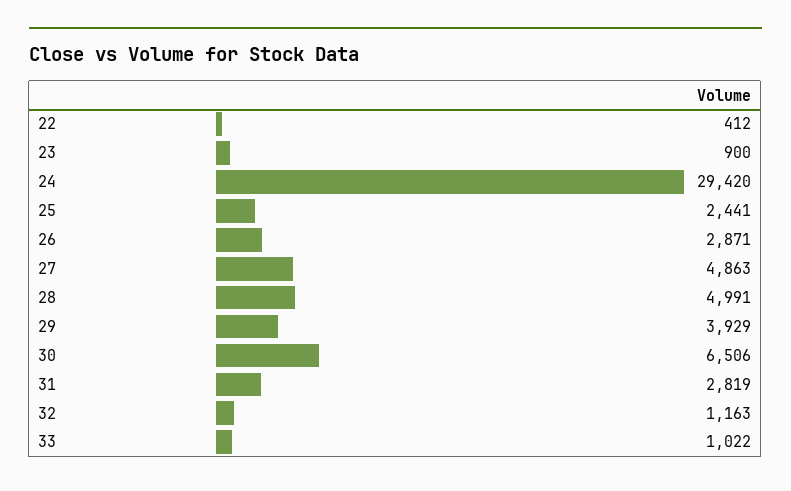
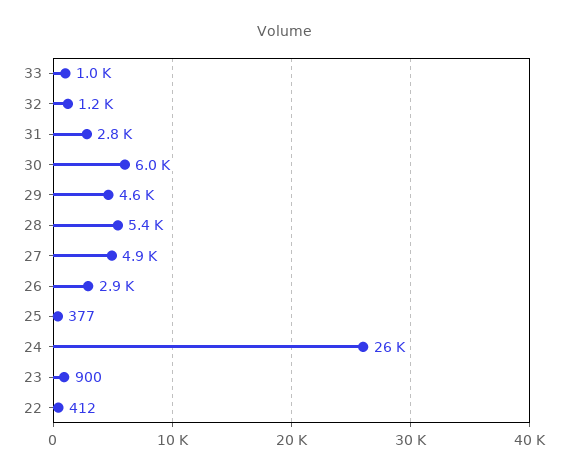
24: 29420 -> 26000
25: 2441 -> 377
28: 4991 -> 5400
29: 3929 -> 4600
30: 6506 -> 6000

